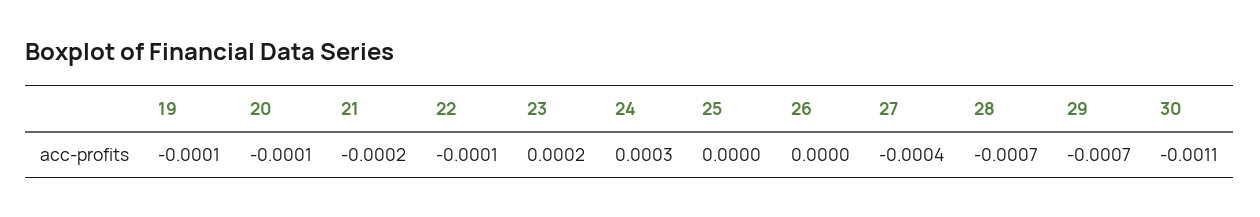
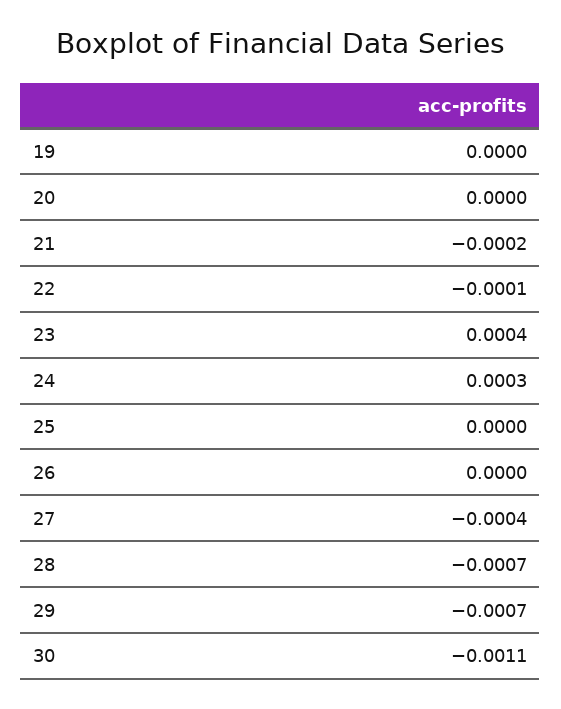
19: -0.0001 -> 0
20: -0.0001 -> 0
23: 0.0002 -> 0.0004

